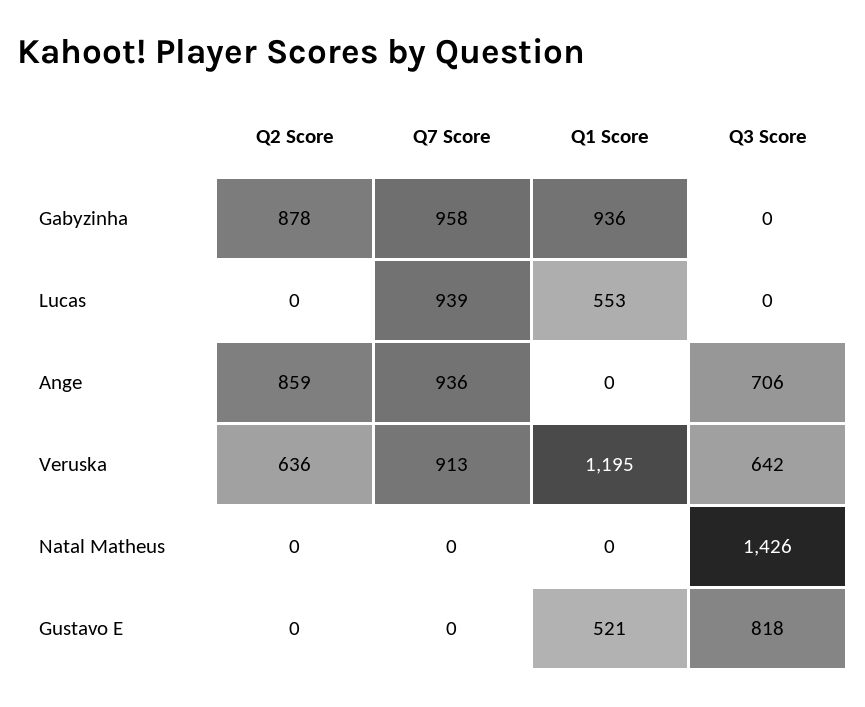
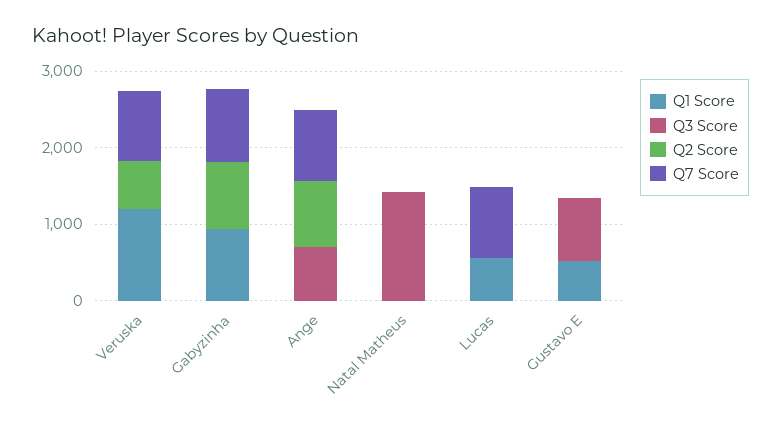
Q3 Score, Veruska: 642 -> 0

